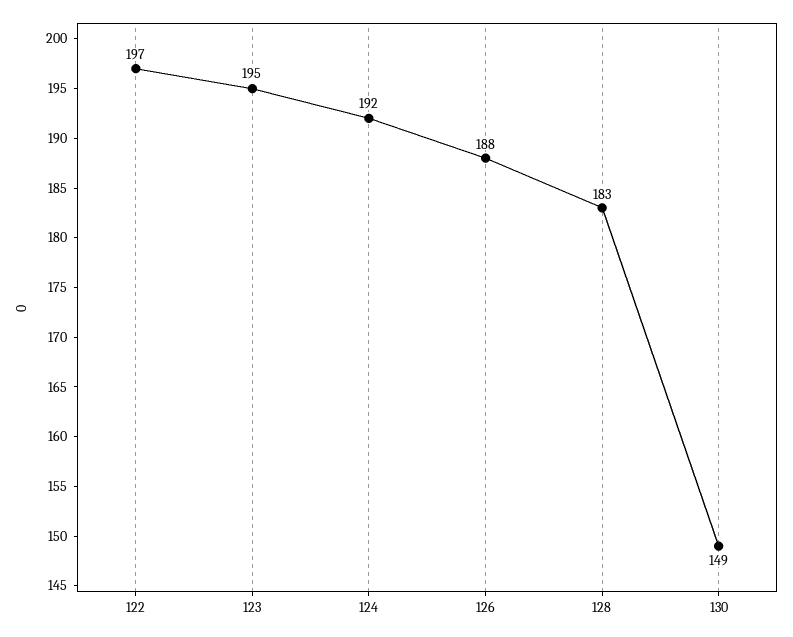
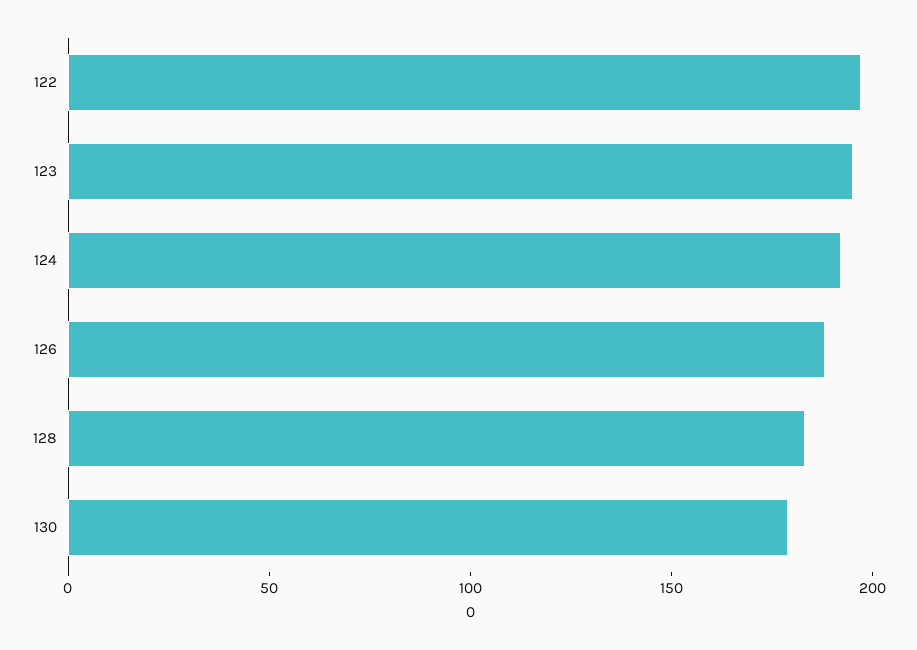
130: 149 -> 180

